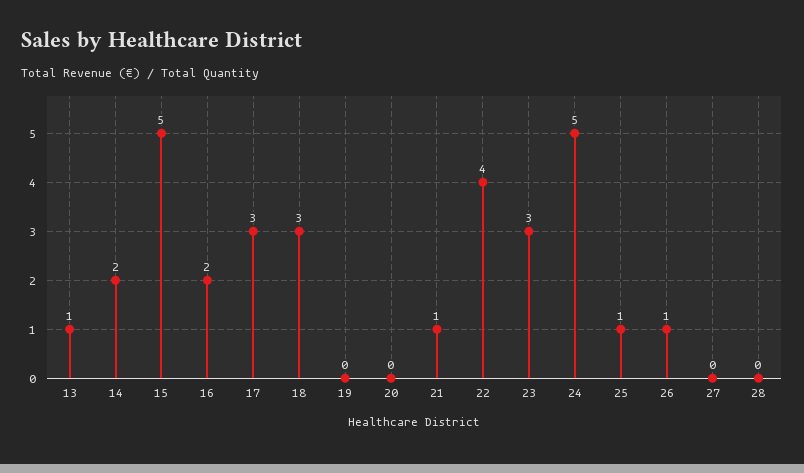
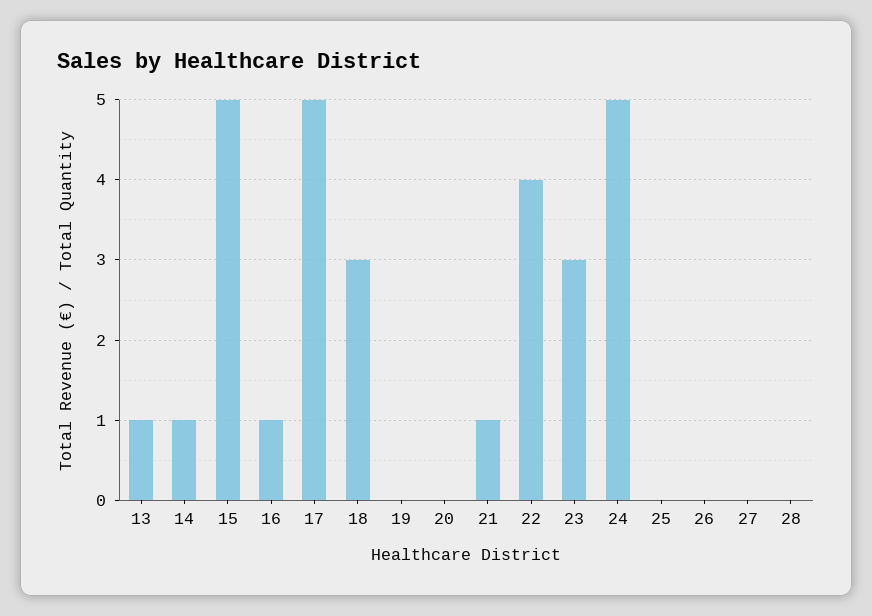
14: 2 -> 1
16: 2 -> 1
17: 3 -> 5
25: 1 -> 0
26: 1 -> 0

